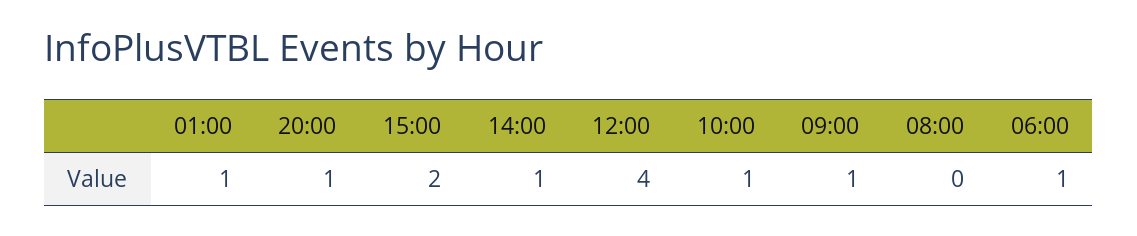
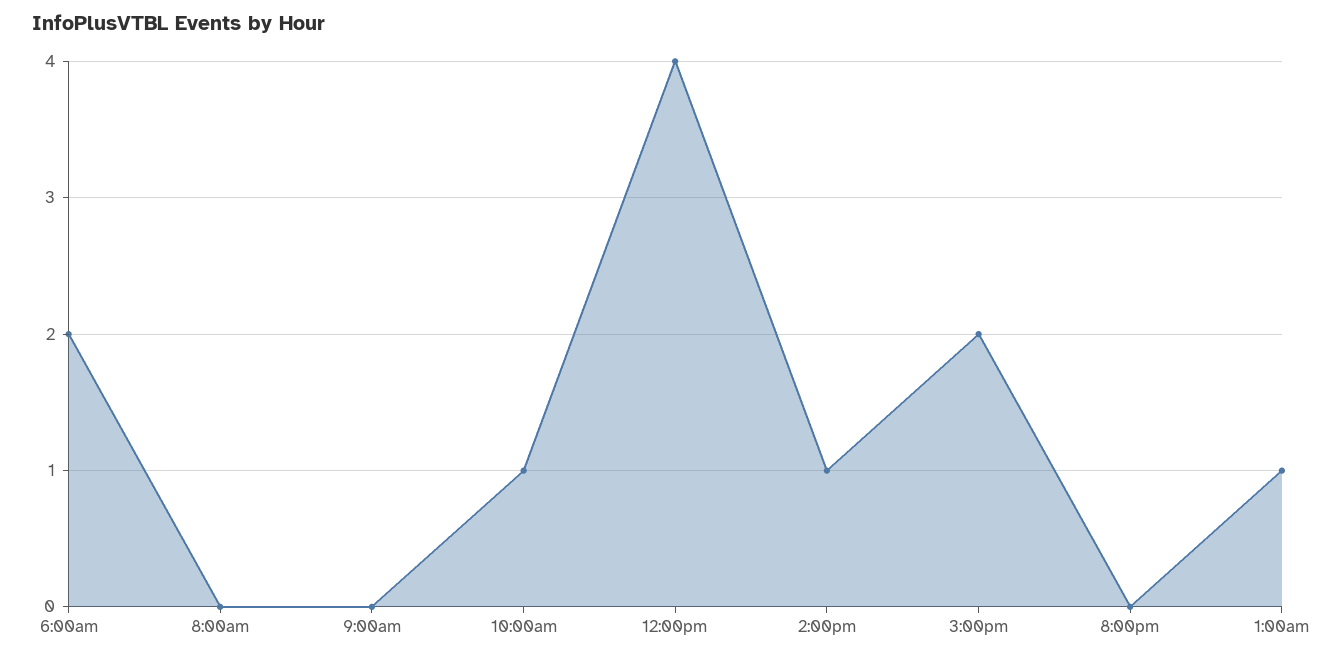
20:00: 1 -> 0
09:00: 1 -> 0
06:00: 1 -> 2

